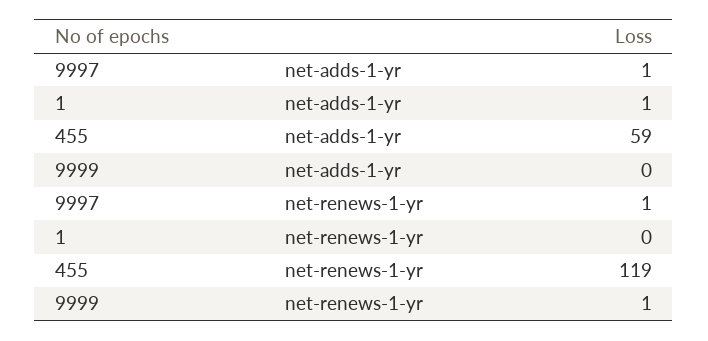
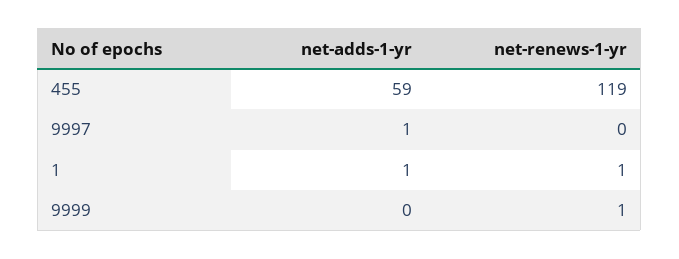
9997, net-renews-1-yr: 1 -> 0
1, net-renews-1-yr: 0 -> 1

